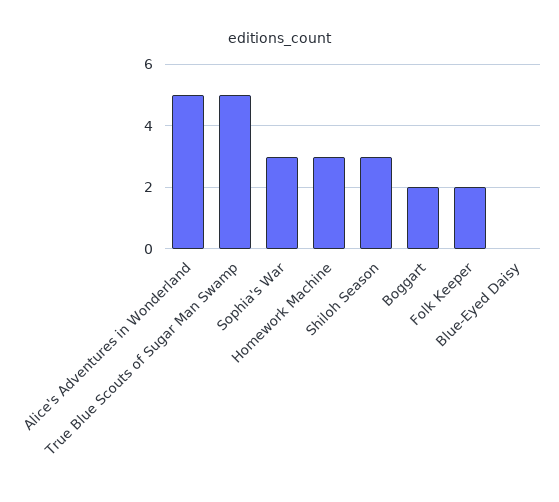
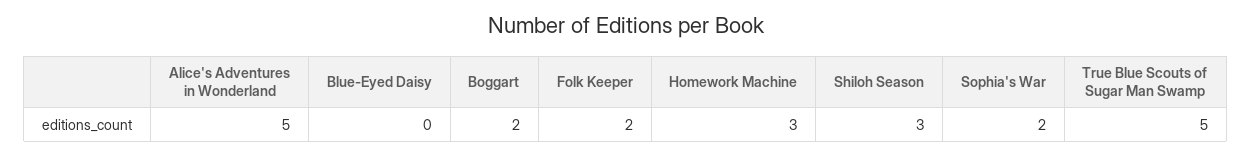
Sophia's War: 3 -> 2

